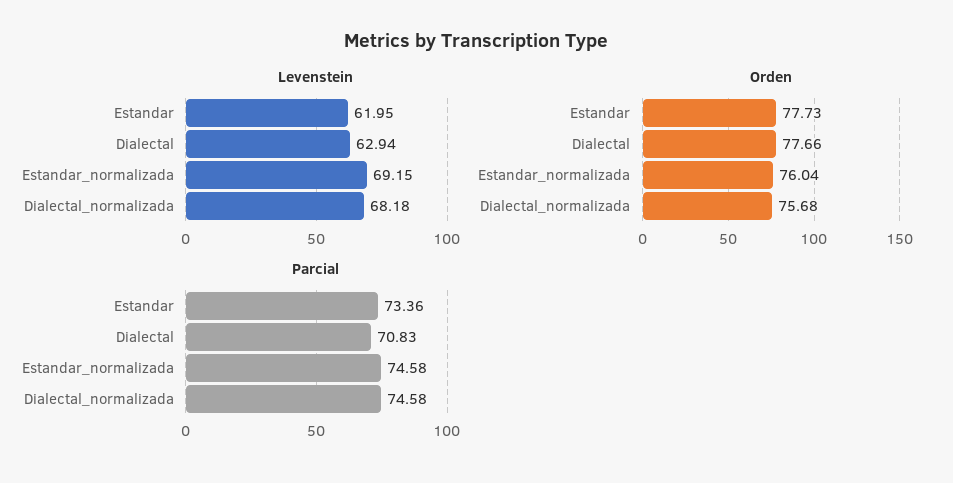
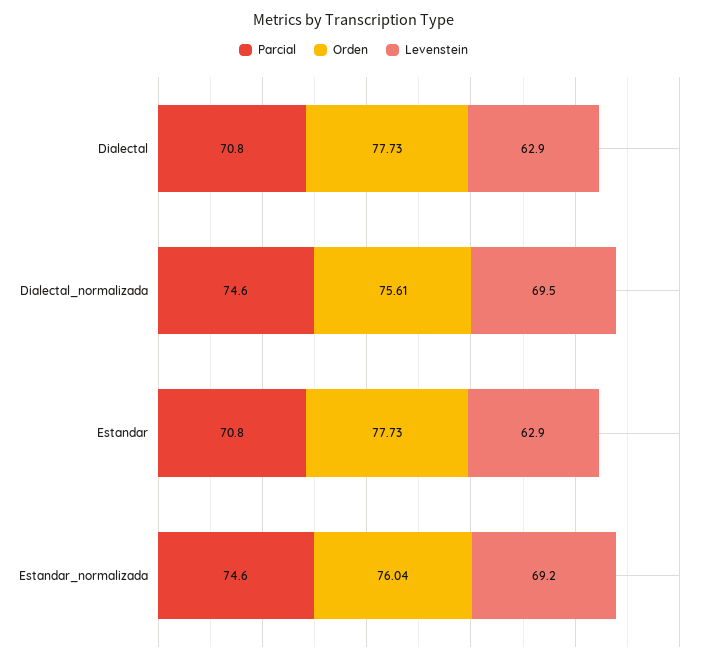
Levenstein, Estandar: 61.95 -> 62.9
Levenstein, Dialectal_normalizada: 68.18 -> 69.5
Orden, Dialectal: 77.66 -> 77.73
Orden, Dialectal_normalizada: 75.68 -> 75.61
Parcial, Estandar: 73.36 -> 70.8

